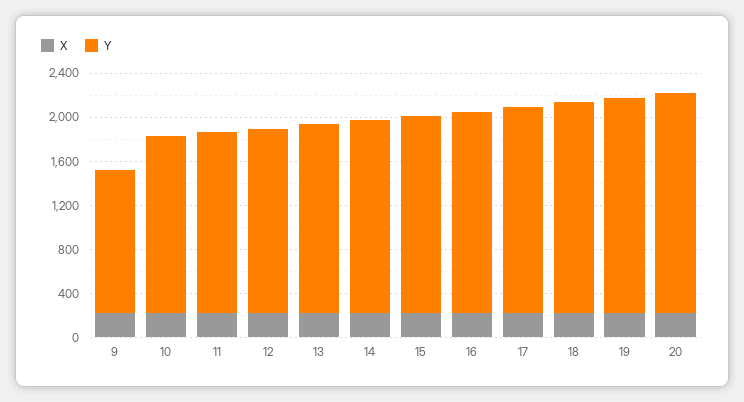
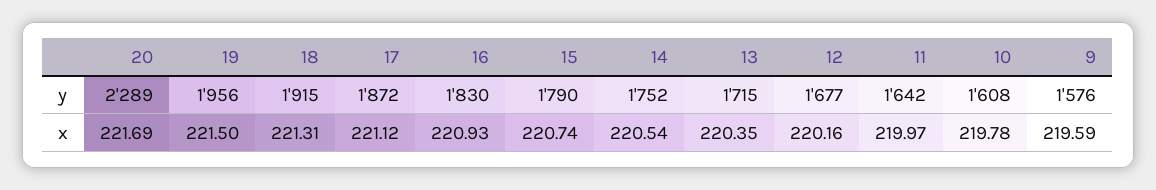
Y, 9: 1300 -> 1576
Y, 20: 2000 -> 2289

